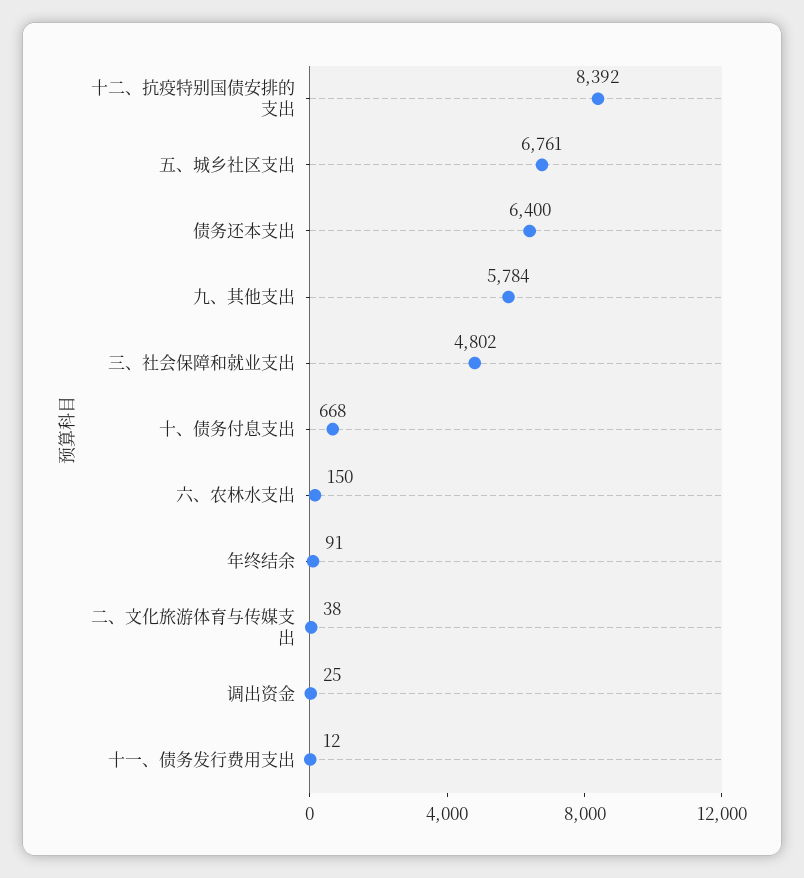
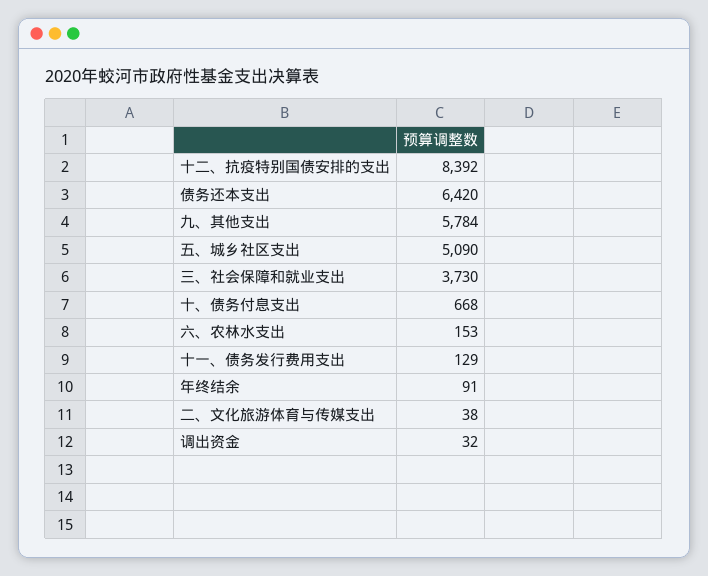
五、城乡社区支出: 6761 -> 5090
债务还本支出: 6400 -> 6420
三、社会保障和就业支出: 4802 -> 3730
六、农林水支出: 150 -> 153
调出资金: 25 -> 32
十一、债务发行费用支出: 12 -> 129

